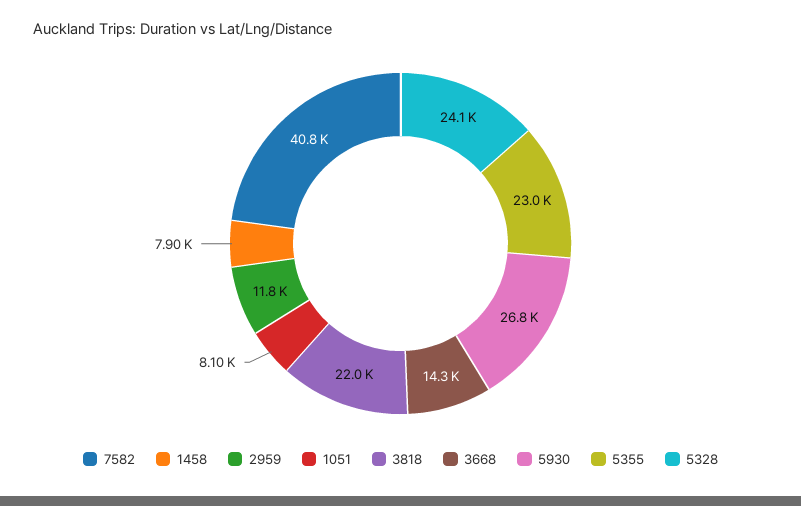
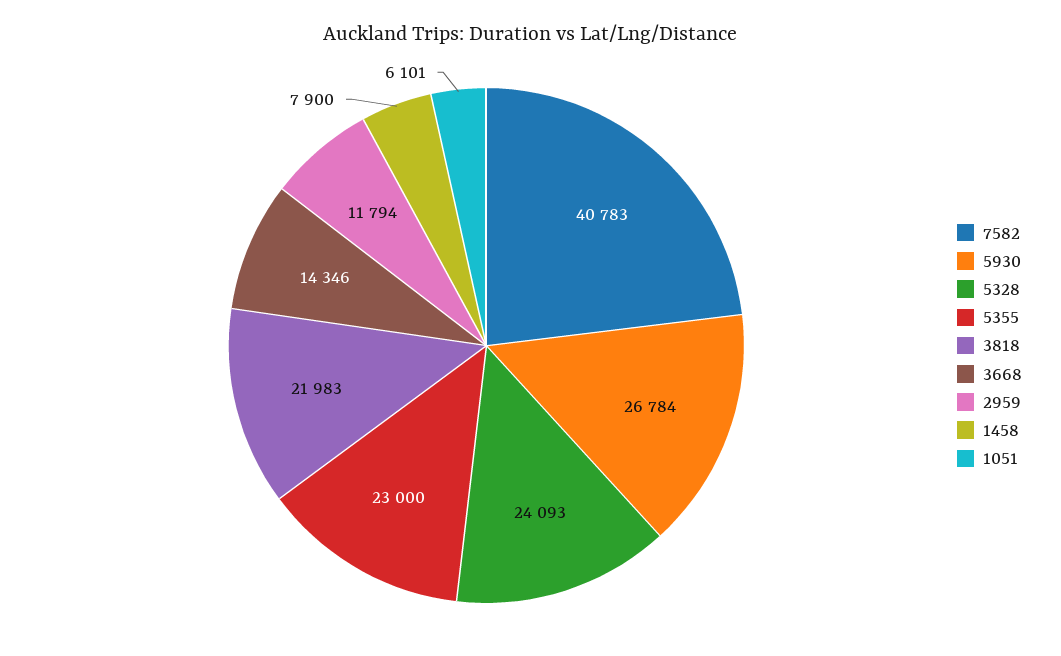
1051: 8100 -> 6101

